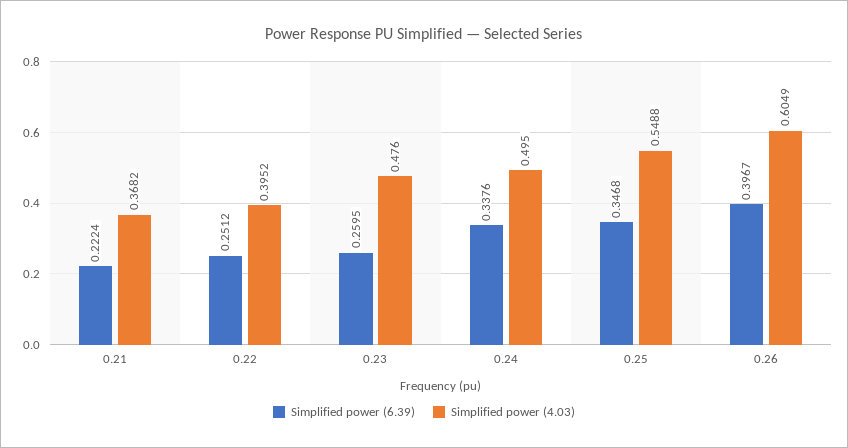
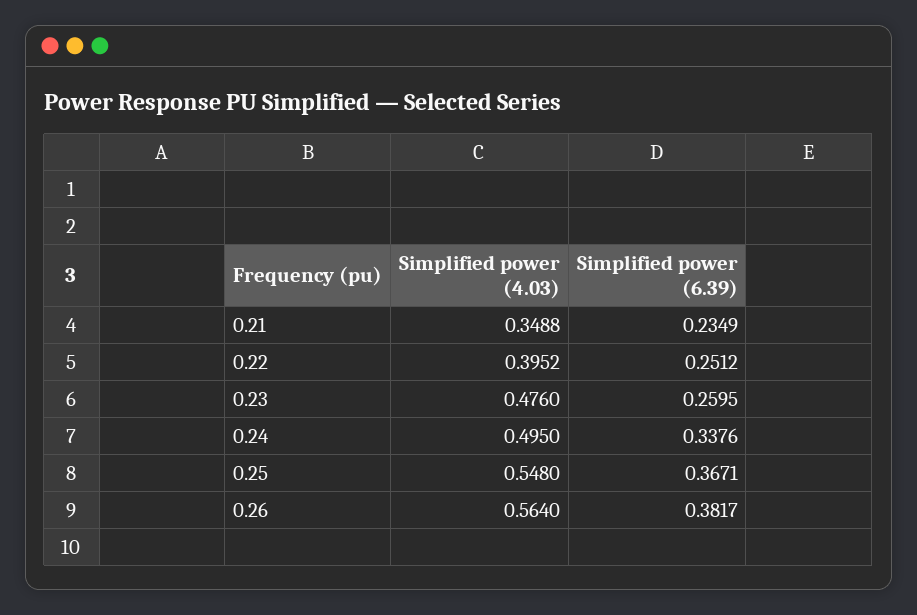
Simplified power (6.39), 0.21: 0.2224 -> 0.2349
Simplified power (4.03), 0.21: 0.3682 -> 0.3488
Simplified power (6.39), 0.25: 0.3468 -> 0.3671
Simplified power (4.03), 0.25: 0.5488 -> 0.548
Simplified power (6.39), 0.26: 0.3967 -> 0.3817
Simplified power (4.03), 0.26: 0.6049 -> 0.564

